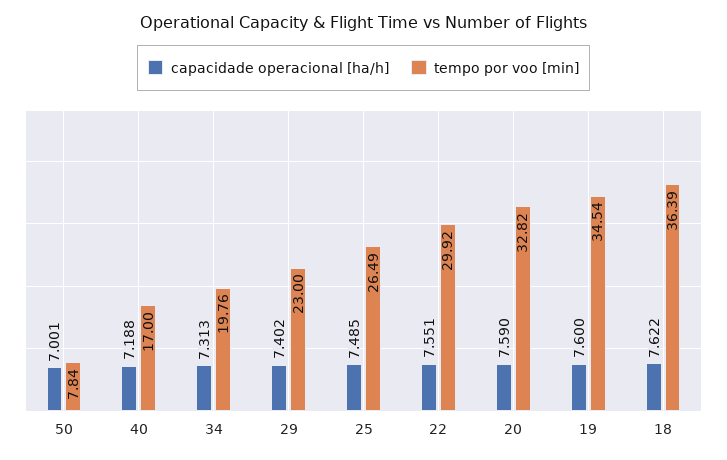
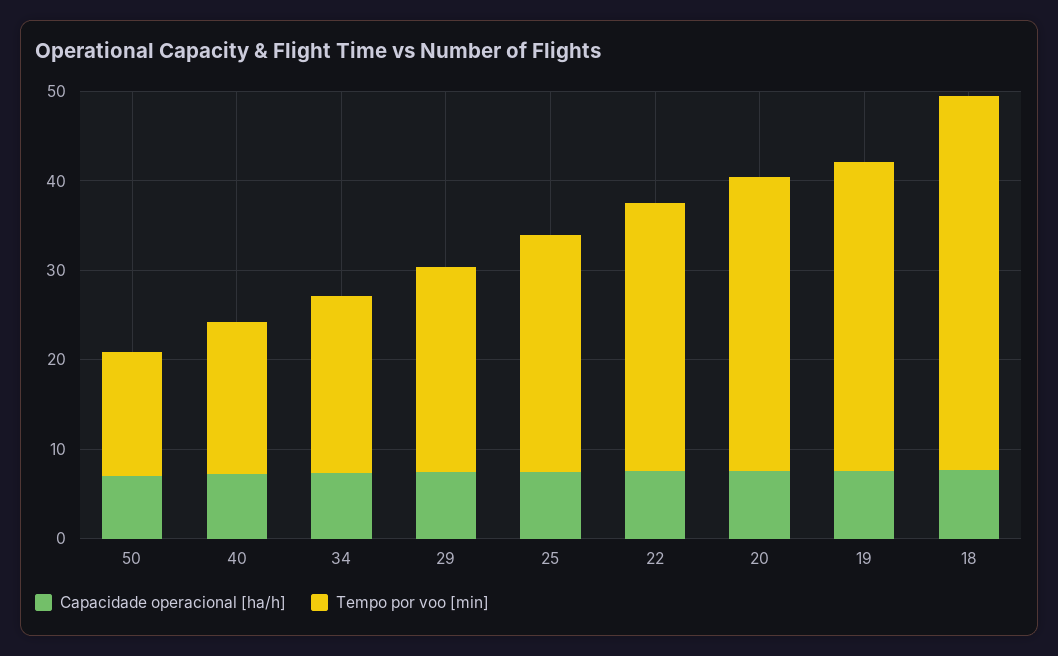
tempo por voo [min], 50: 7.84 -> 14
tempo por voo [min], 18: 36.39 -> 42

